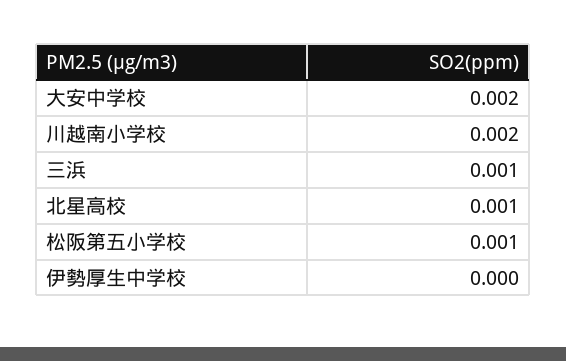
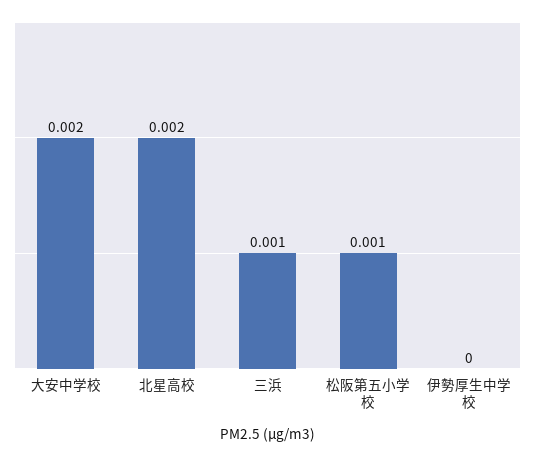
川越南小学校: 0.002 -> none
北星高校: 0.001 -> 0.002

